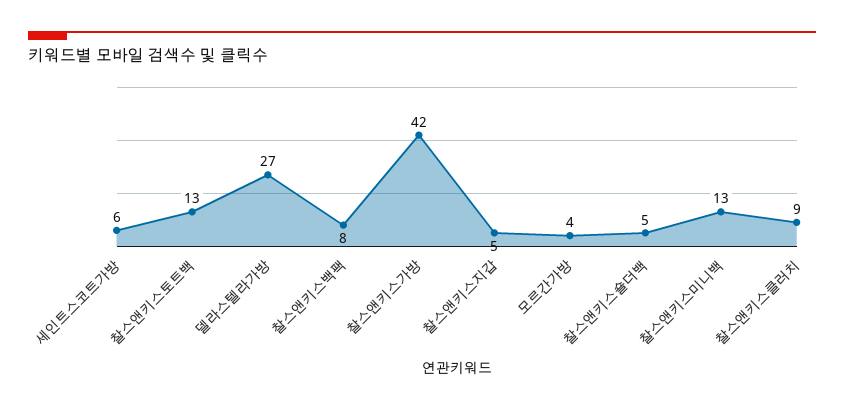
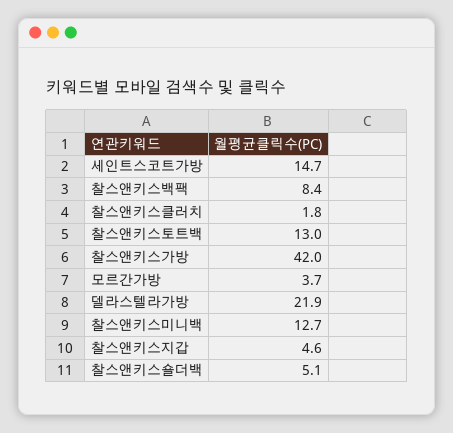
세인트스코트가방: 6 -> 14.7
델라스텔라가방: 27 -> 21.9
찰스앤키스클러치: 9 -> 1.8

